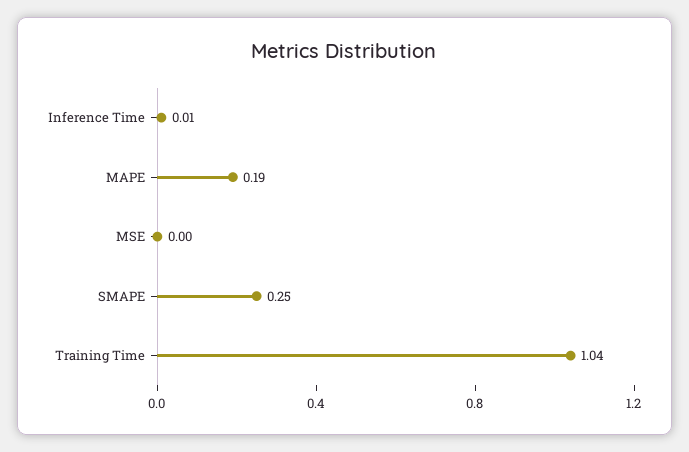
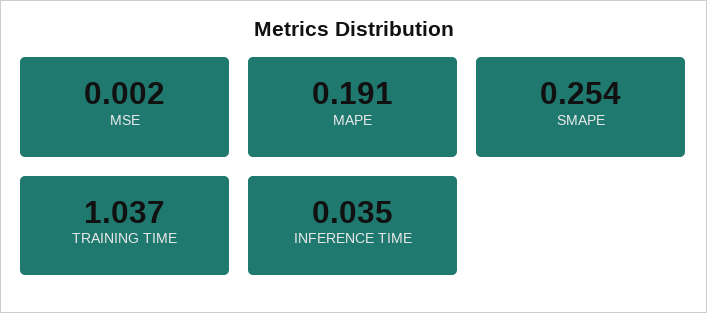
Inference Time: 0.01 -> 0.035

